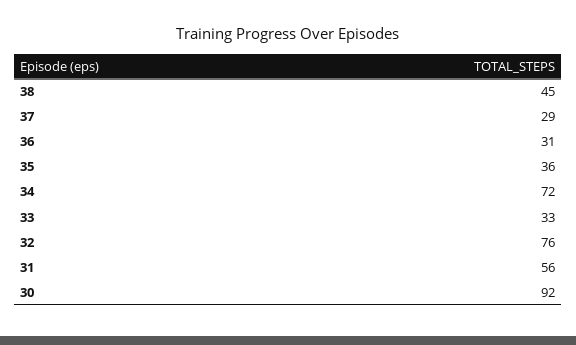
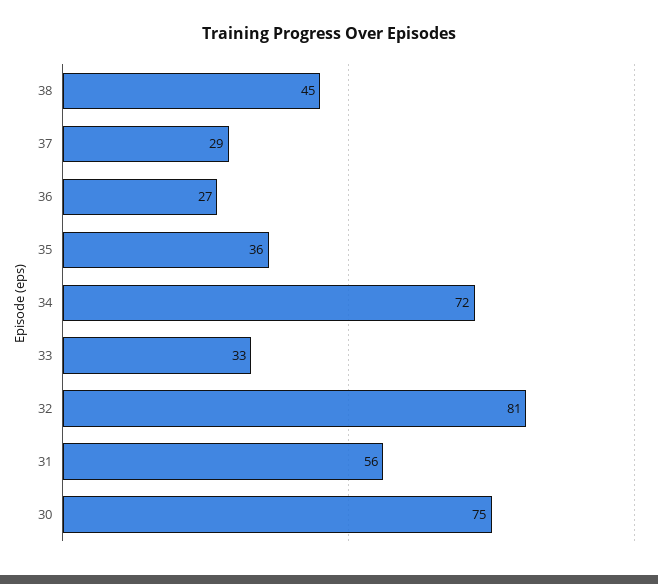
36: 31 -> 27
32: 76 -> 81
30: 92 -> 75

